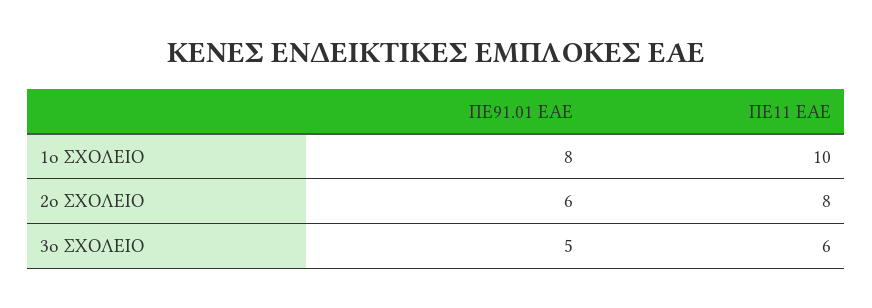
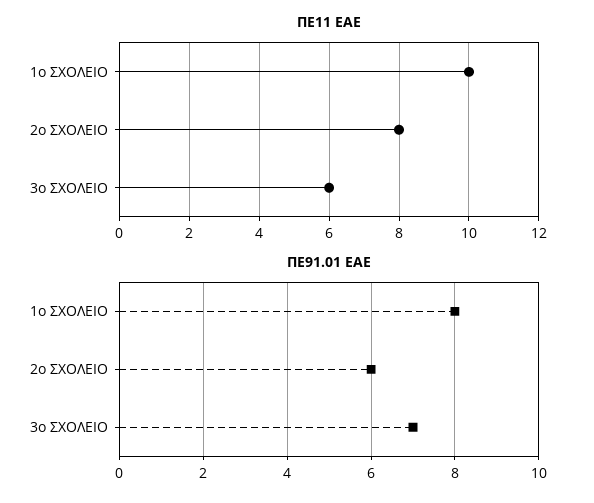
ΠΕ91.01 ΕΑΕ, 3ο ΣΧΟΛΕΙΟ: 5 -> 7

